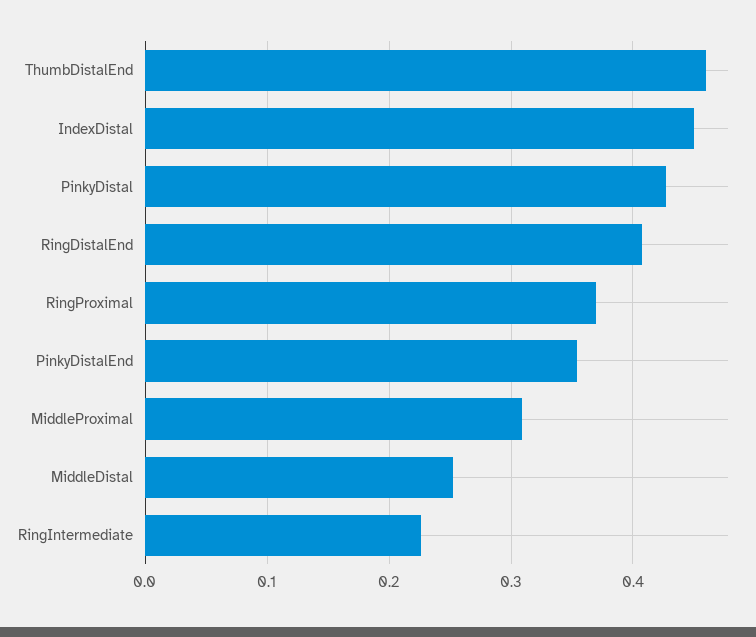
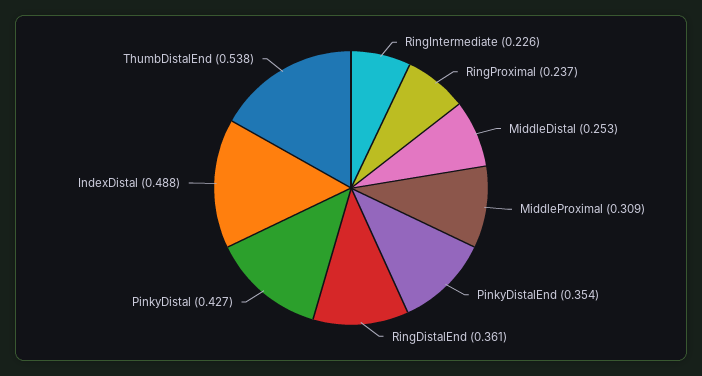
ThumbDistalEnd: 0.46 -> 0.538
IndexDistal: 0.45 -> 0.488
RingDistalEnd: 0.41 -> 0.361
RingProximal: 0.37 -> 0.237

